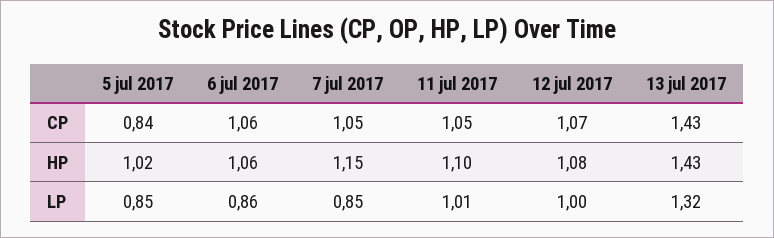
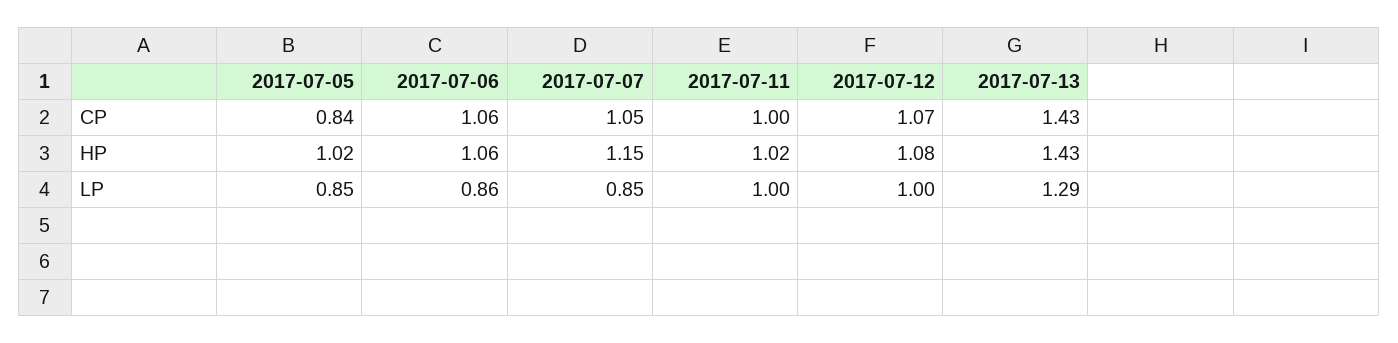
11 jul 2017, CP: 1.05 -> 1
11 jul 2017, HP: 1.1 -> 1.02
11 jul 2017, LP: 1.01 -> 1
13 jul 2017, LP: 1.32 -> 1.29

